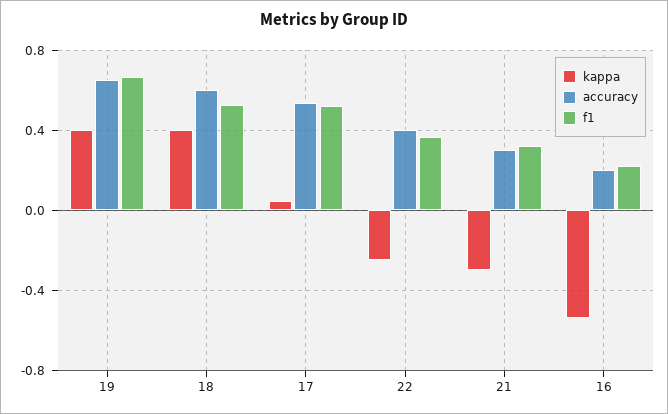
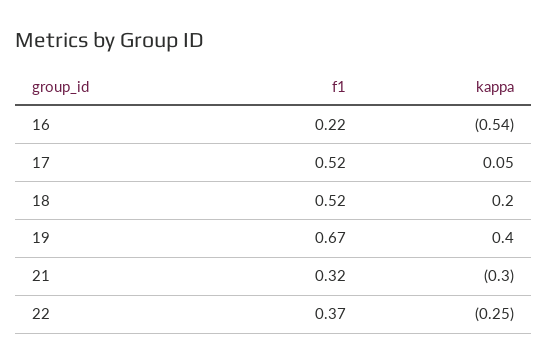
accuracy, 19: 0.65 -> none
kappa, 18: 0.4 -> 0.2
accuracy, 18: 0.6 -> none
accuracy, 17: 0.55 -> none
accuracy, 22: 0.4 -> none
accuracy, 21: 0.3 -> none
accuracy, 16: 0.2 -> none

